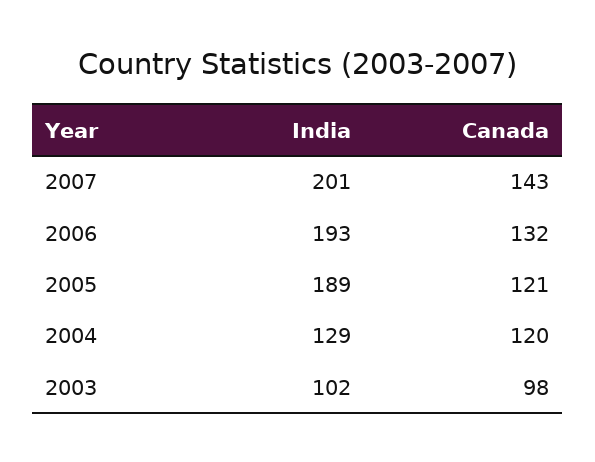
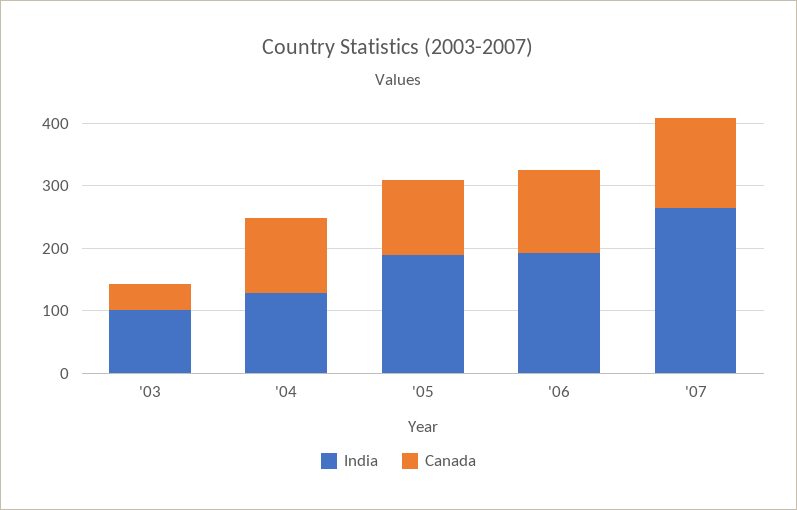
India, 2007: 201 -> 260
Canada, 2003: 98 -> 40

